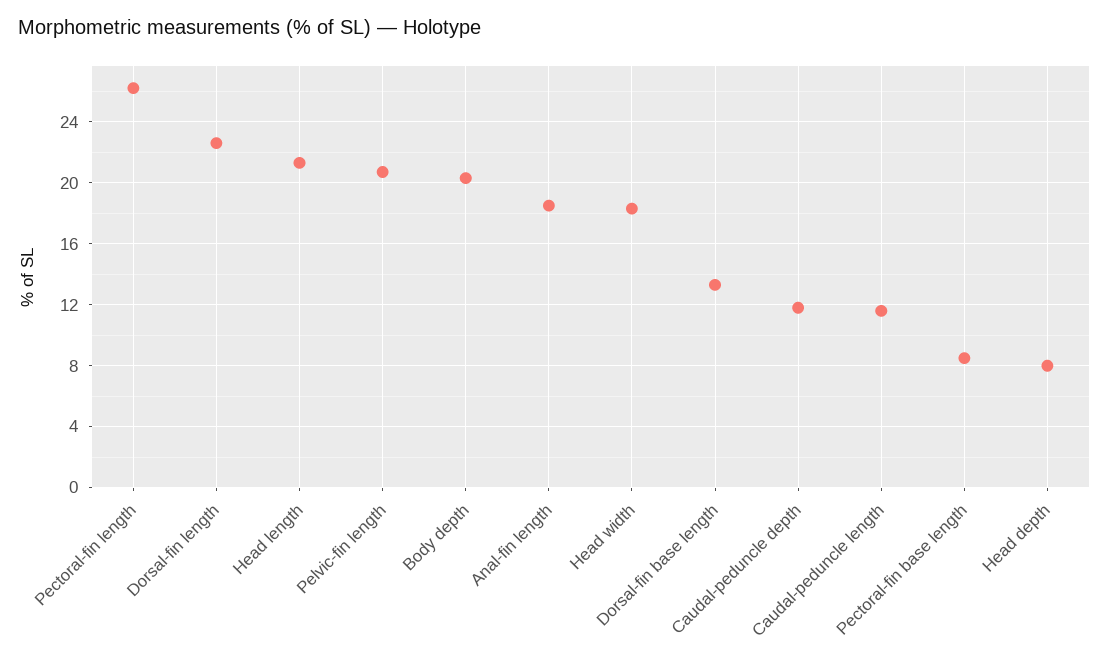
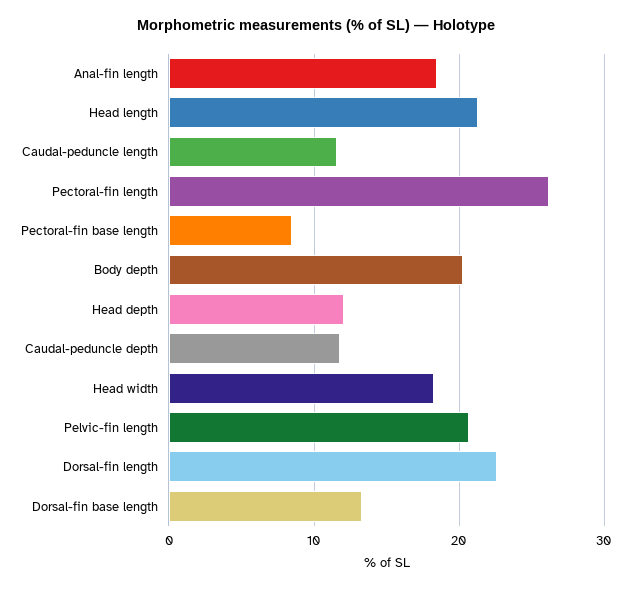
Head depth: 8 -> 12

